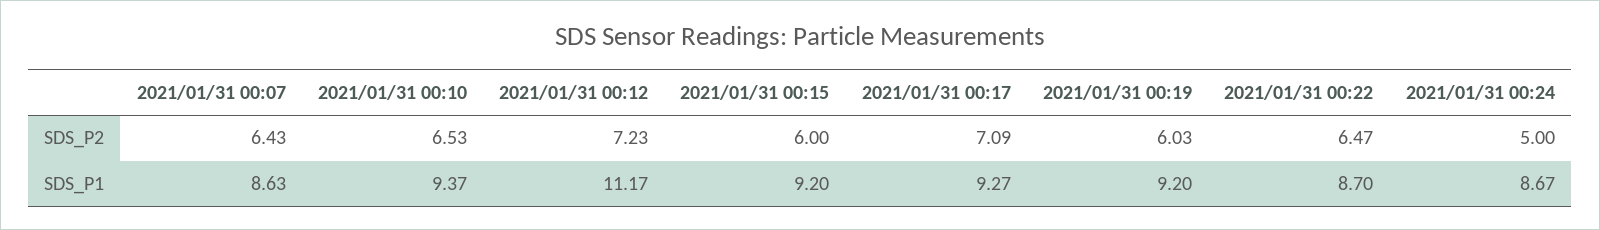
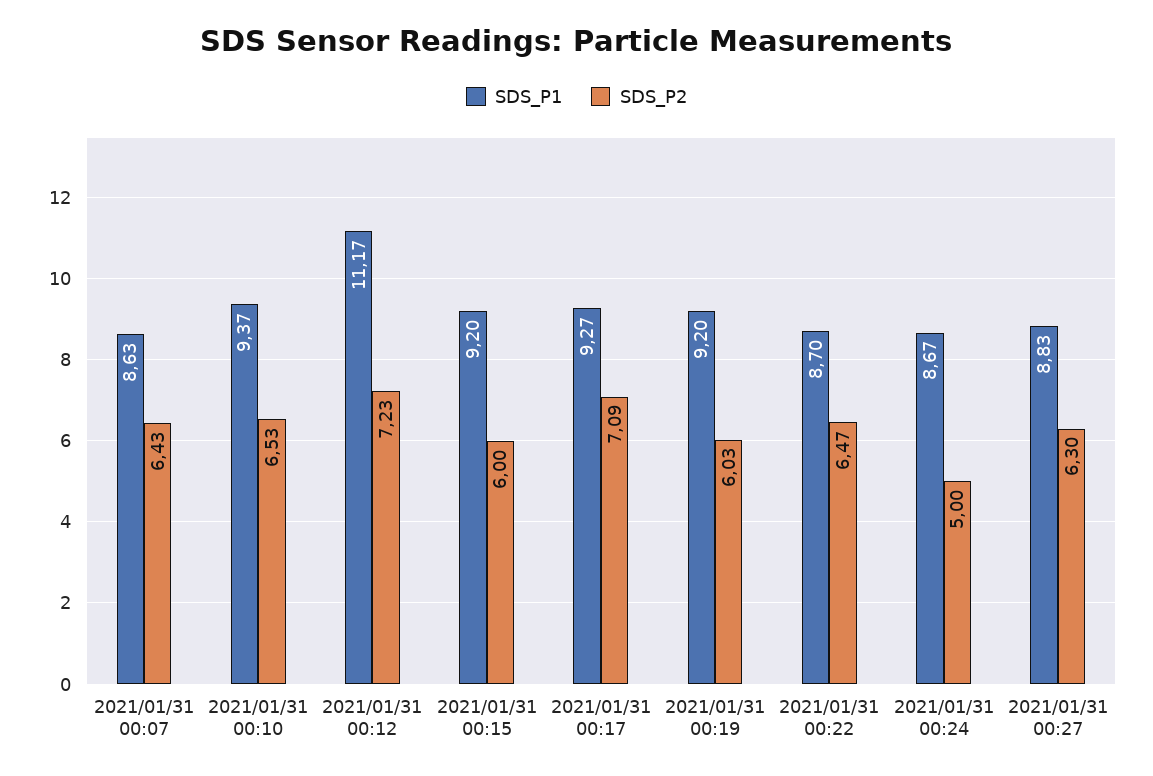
SDS_P1, 2021/01/31 00:27: none -> 8.83
SDS_P2, 2021/01/31 00:27: none -> 6.3

